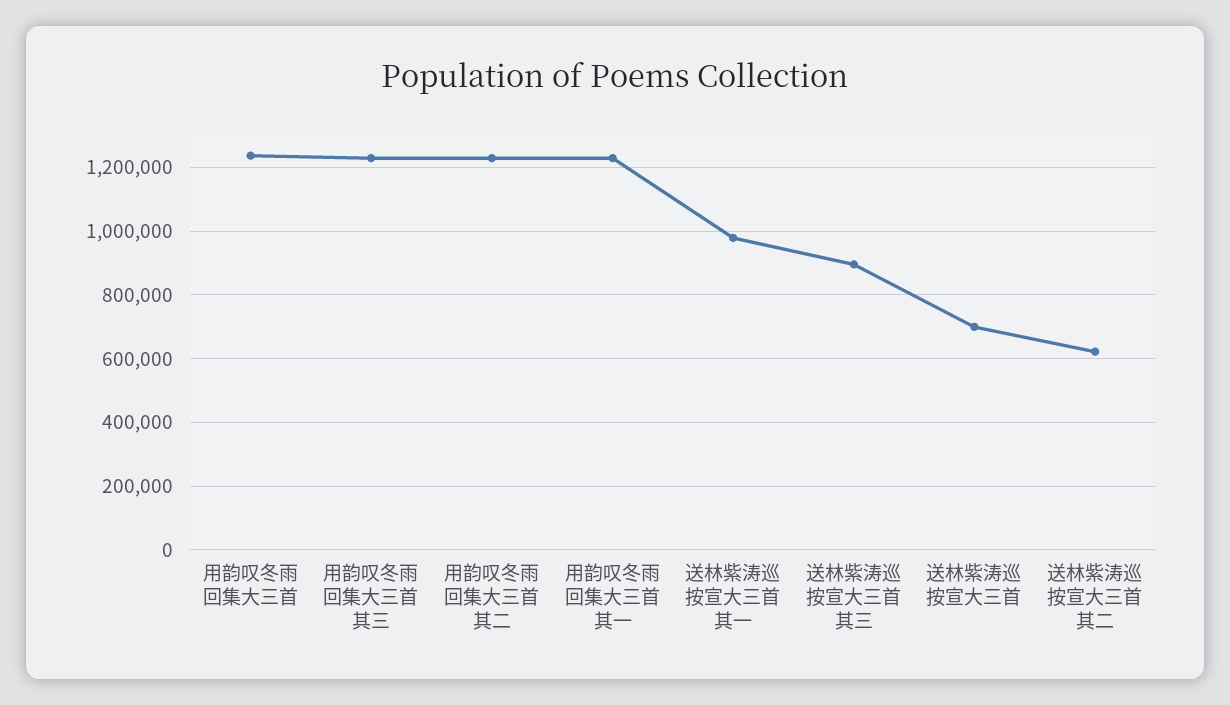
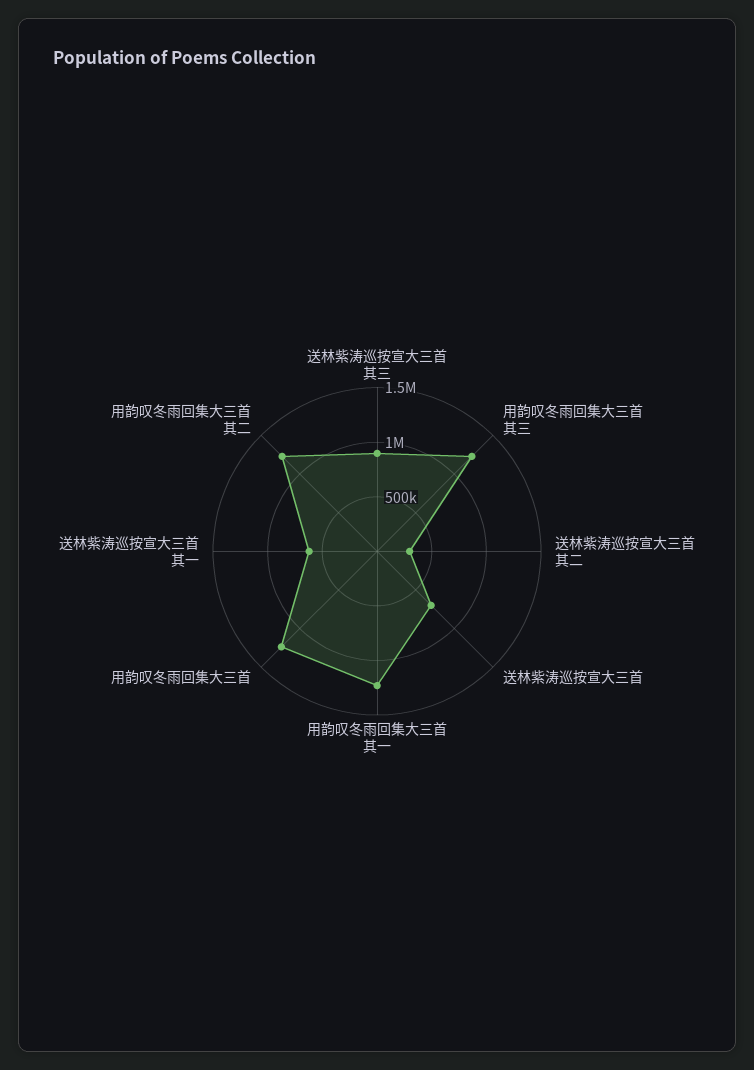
送林紫涛巡按宣大三首 其一: 980000 -> 600000
送林紫涛巡按宣大三首 其二: 620000 -> 300000

